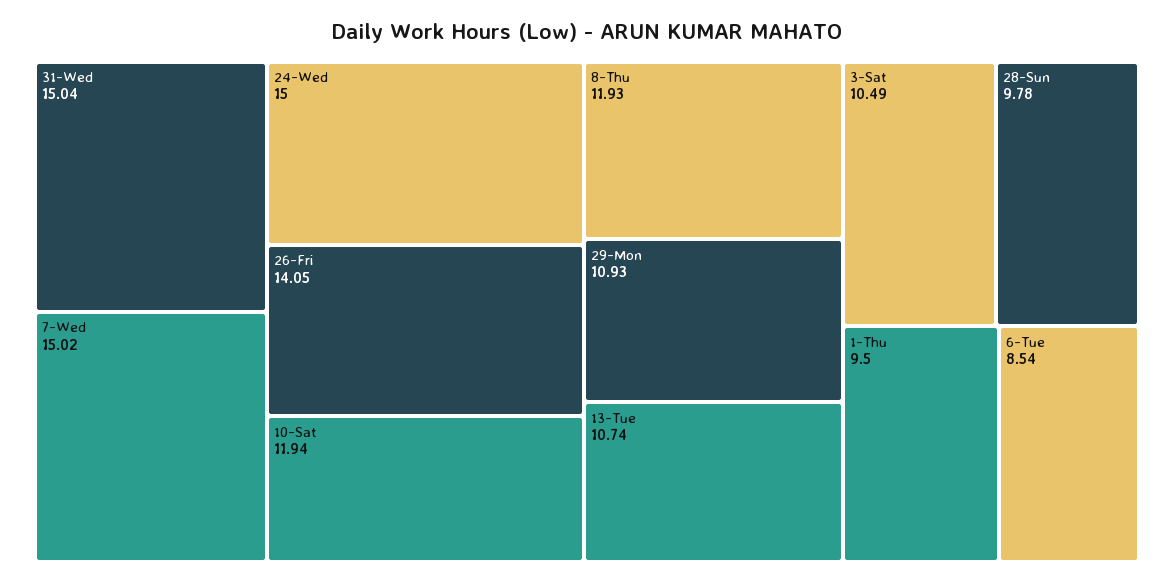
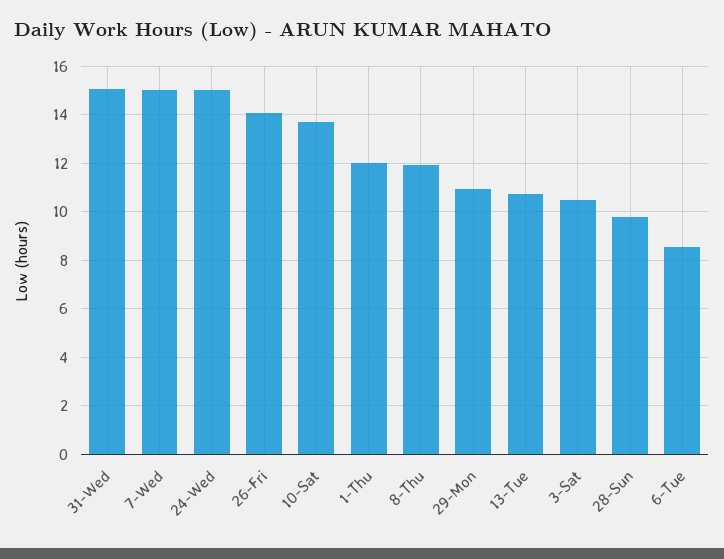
10-Sat: 11.94 -> 13.75
1-Thu: 9.5 -> 12

